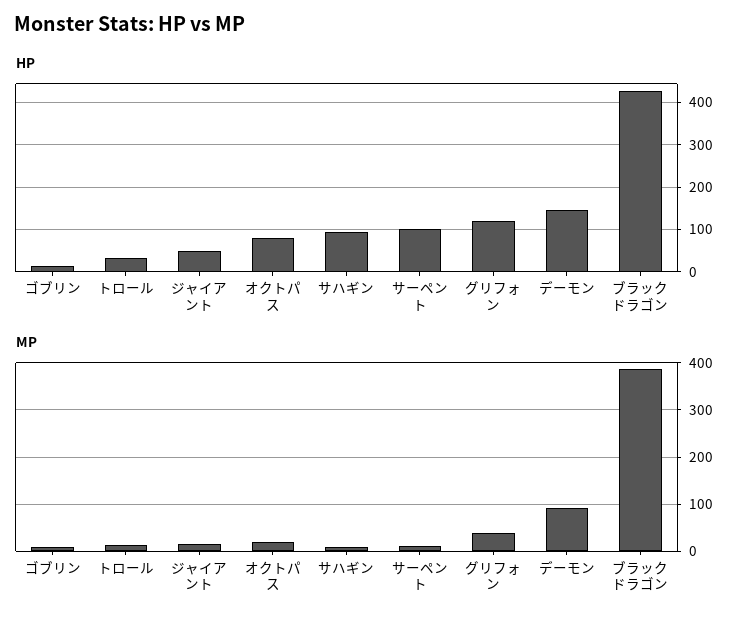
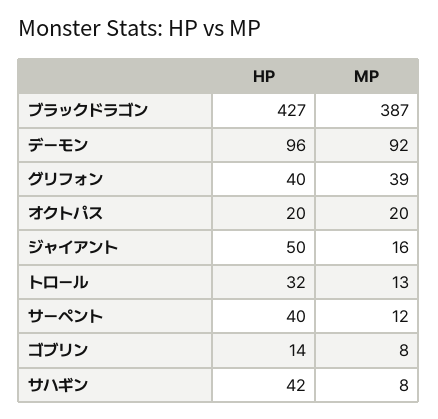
HP, オクトパス: 80 -> 20
HP, サハギン: 100 -> 42
HP, サーペント: 100 -> 40
HP, グリフォン: 120 -> 40
HP, デーモン: 140 -> 96

